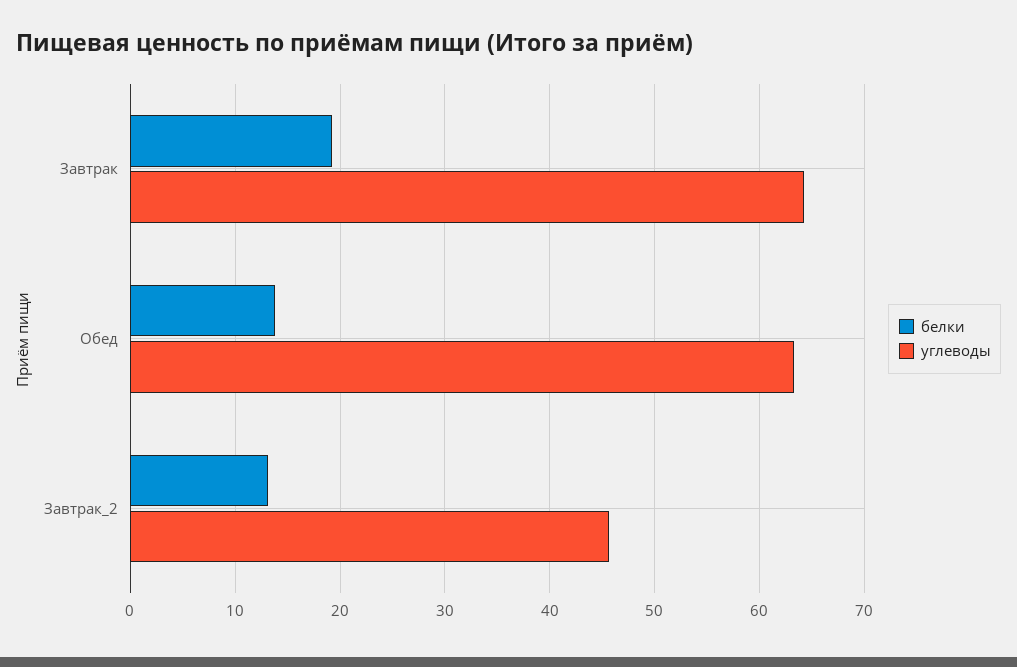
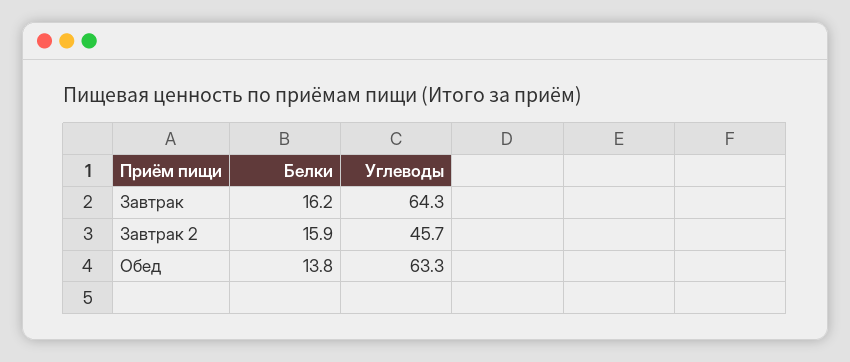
белки, Завтрак: 19 -> 16.2
белки, Завтрак_2: 13 -> 15.9

